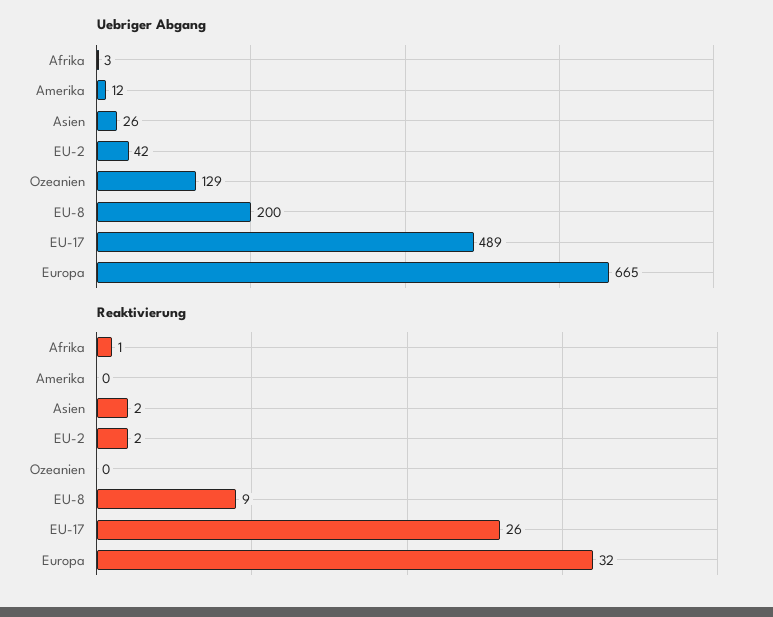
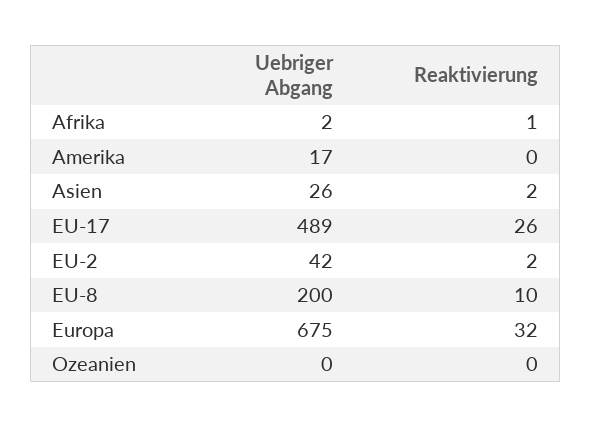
Uebriger Abgang, Afrika: 3 -> 2
Uebriger Abgang, Amerika: 12 -> 17
Uebriger Abgang, Ozeanien: 129 -> 0
Uebriger Abgang, Europa: 665 -> 675
Reaktivierung, EU-8: 9 -> 10

